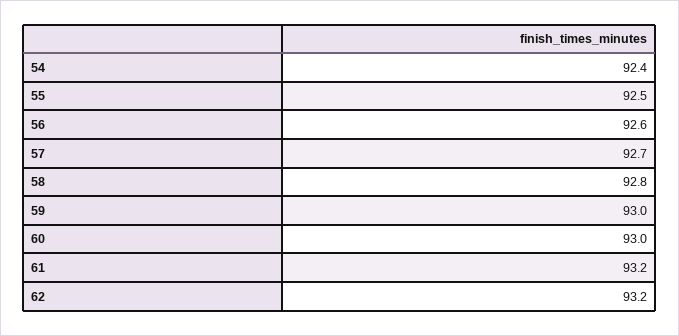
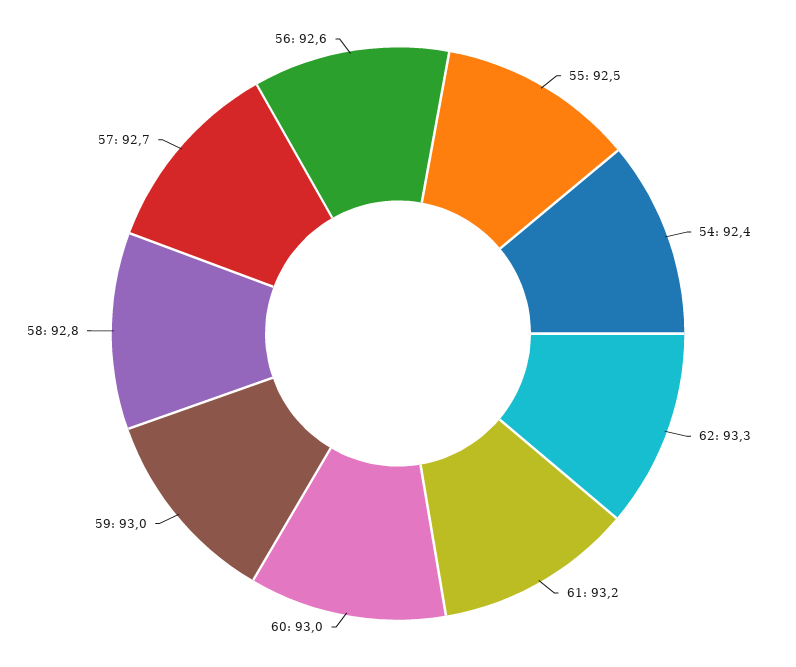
62: 93.2 -> 93.3

